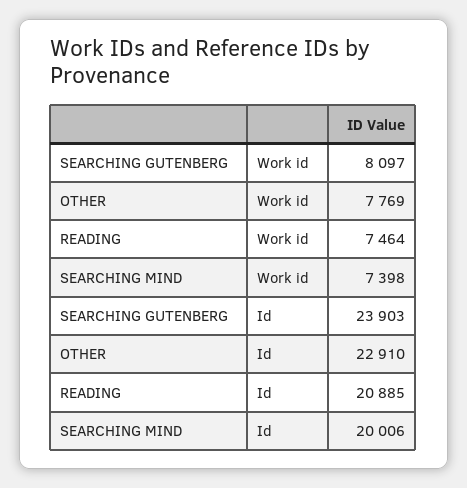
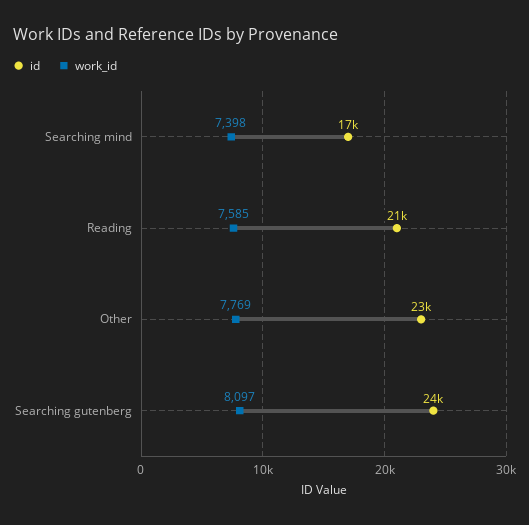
Work id, READING: 7464 -> 7585
Id, SEARCHING MIND: 20006 -> 17000

